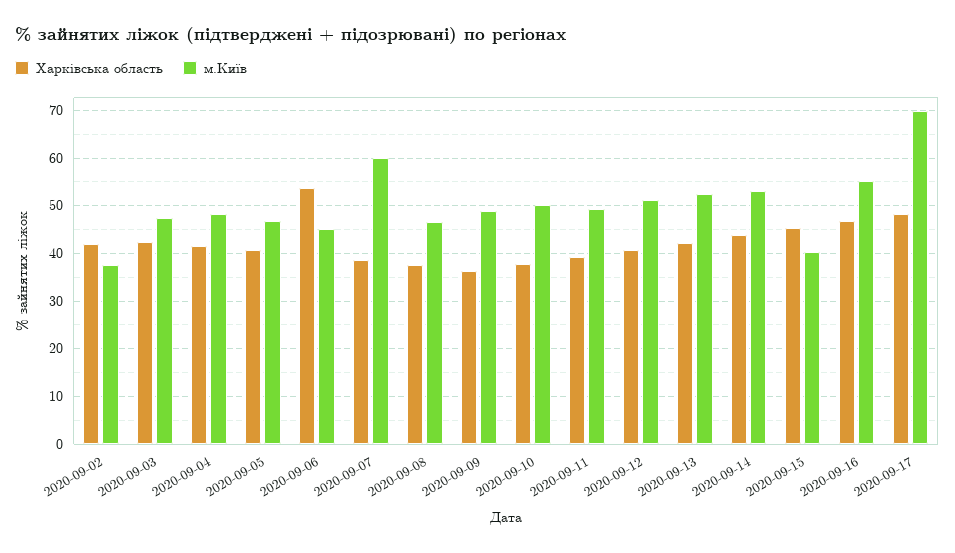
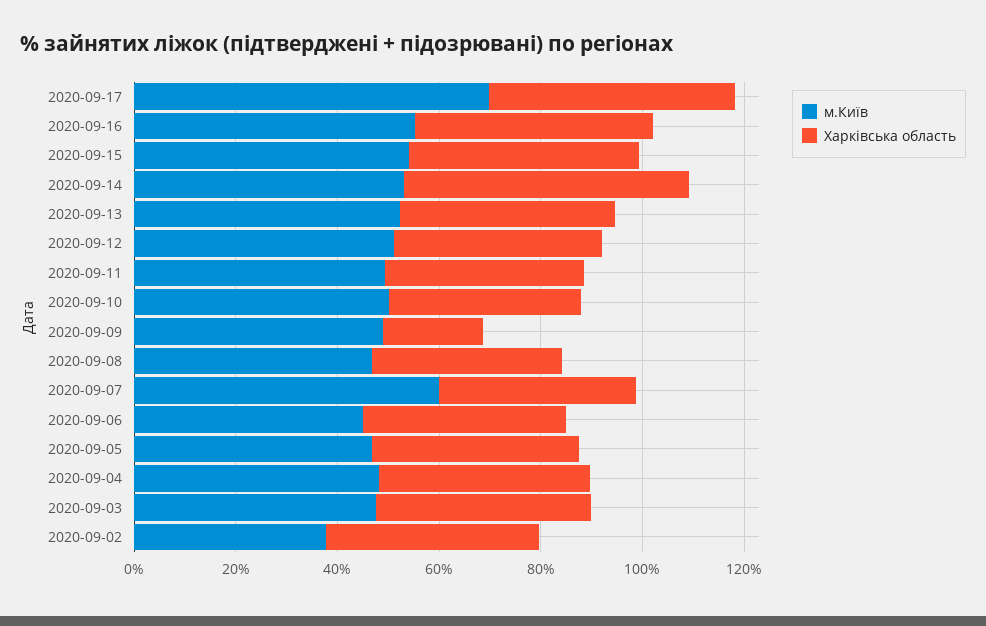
Харківська область, 2020-09-06: 54 -> 40
Харківська область, 2020-09-09: 36 -> 20
Харківська область, 2020-09-14: 44 -> 55
м.Київ, 2020-09-15: 40 -> 55

